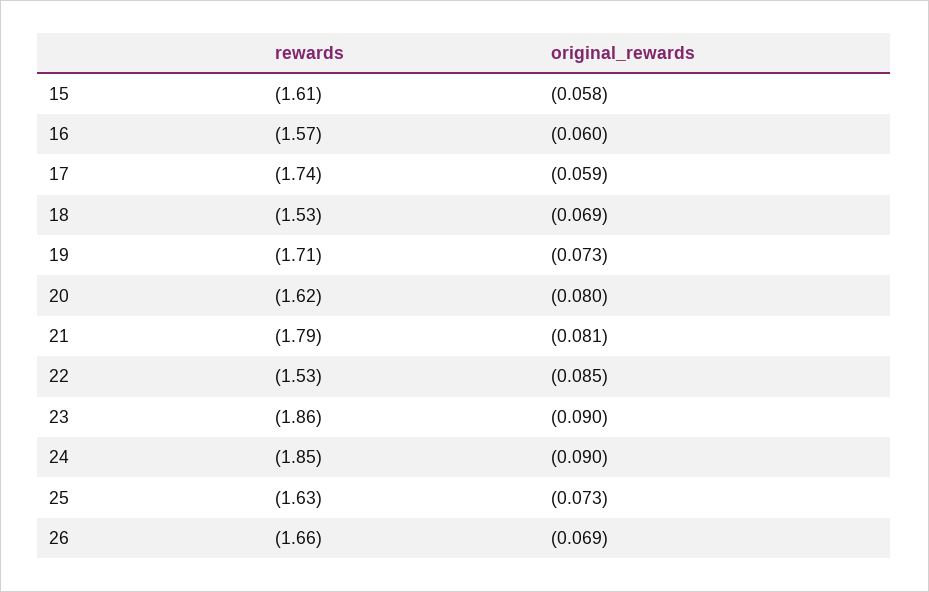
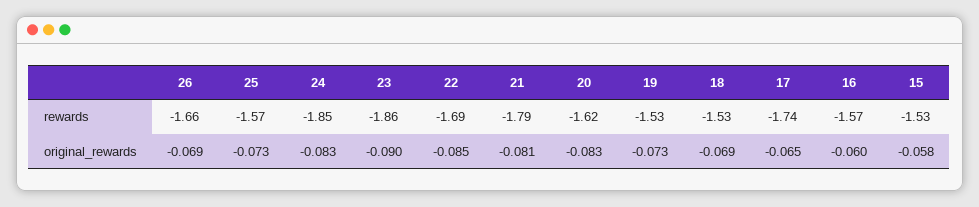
rewards, 15: -1.61 -> -1.53
original_rewards, 17: -0.059 -> -0.065
rewards, 19: -1.71 -> -1.53
original_rewards, 20: -0.08 -> -0.083
rewards, 22: -1.53 -> -1.69
original_rewards, 24: -0.09 -> -0.083
rewards, 25: -1.63 -> -1.57

